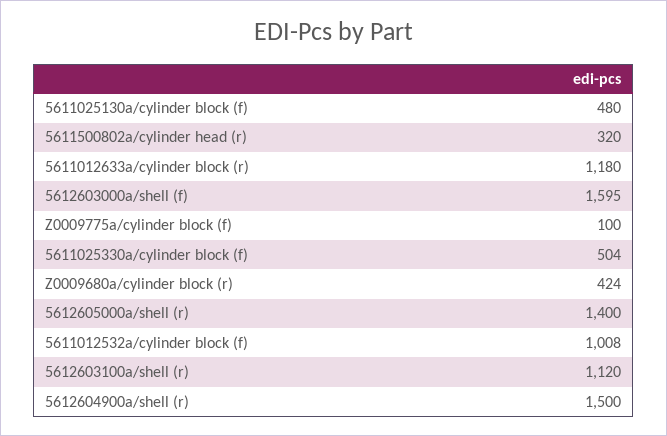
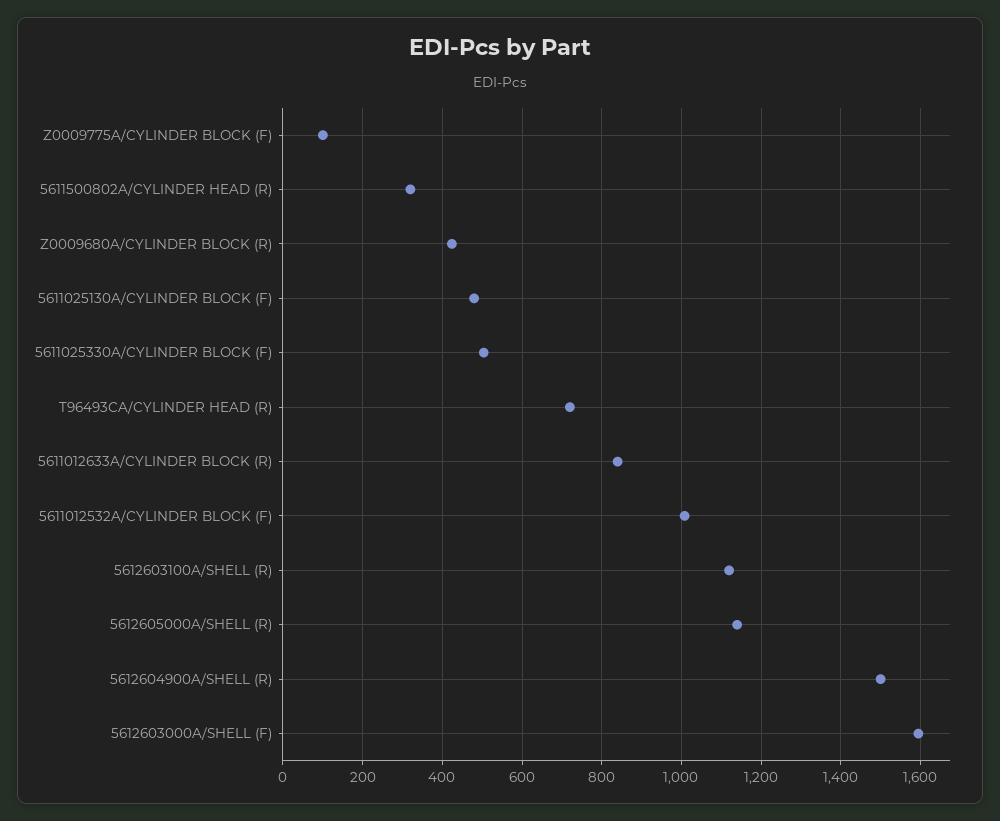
5611012633a/cylinder block (r): 1180 -> 840
5612605000a/shell (r): 1400 -> 1140
T96493CA/CYLINDER HEAD (R): none -> 720

